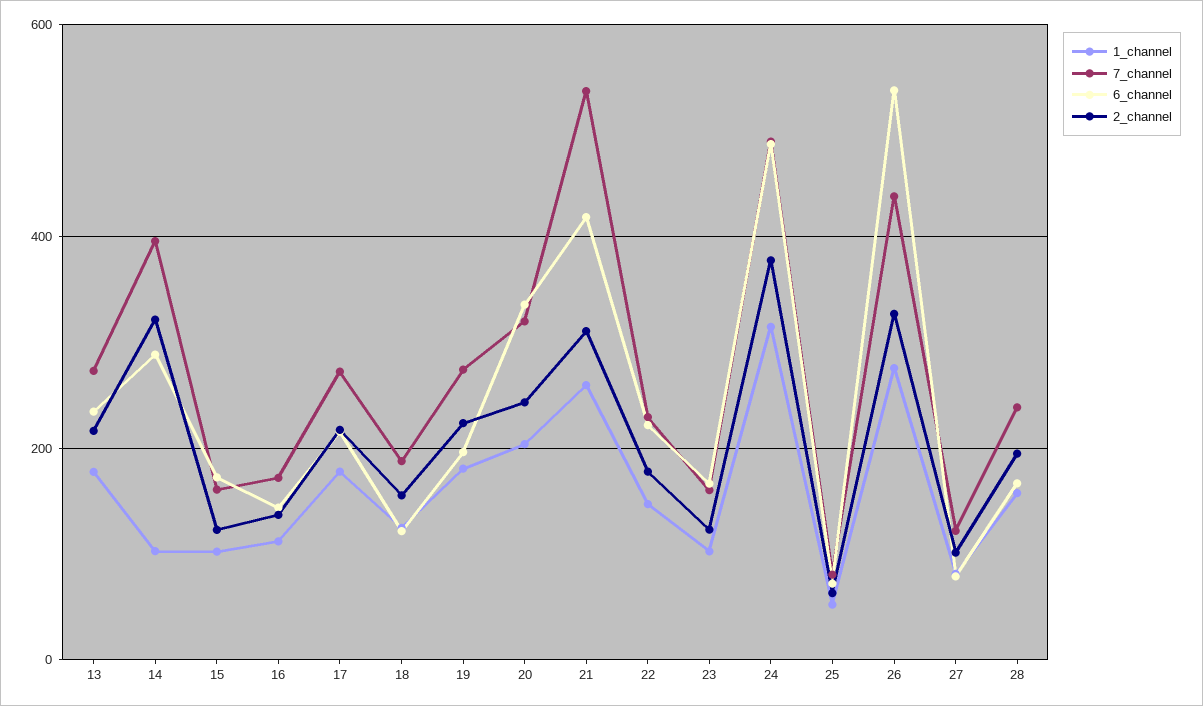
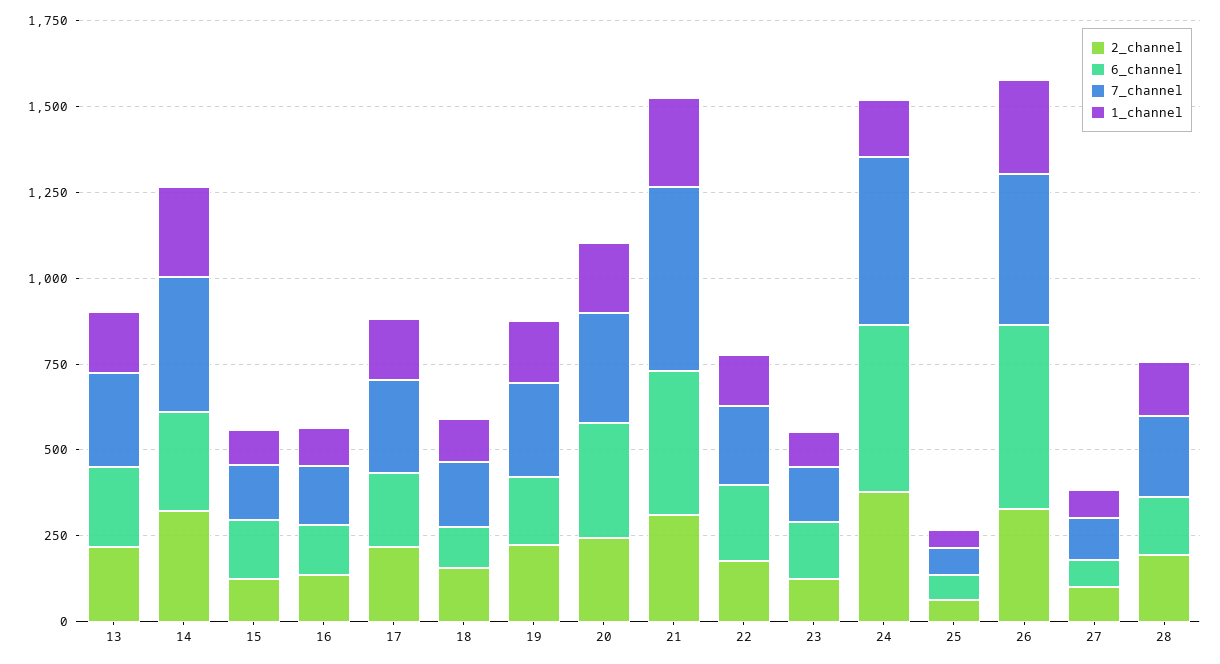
1_channel, 14: 100 -> 250
1_channel, 24: 320 -> 150

